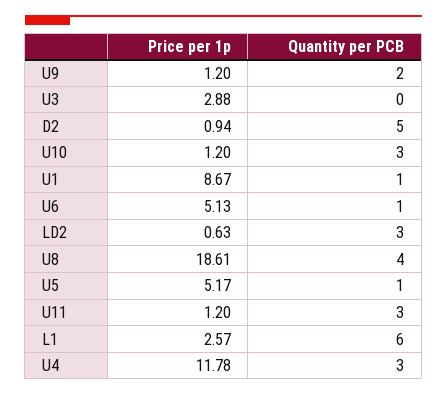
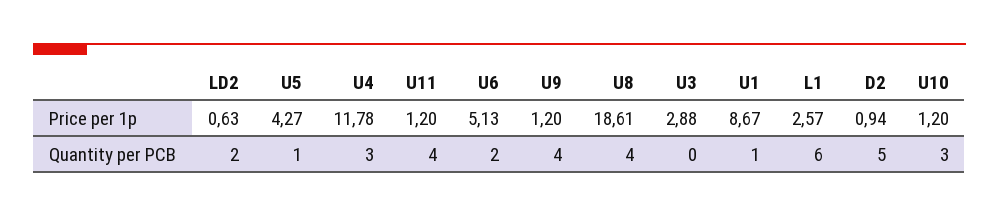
Quantity per PCB, U9: 2 -> 4
Quantity per PCB, U6: 1 -> 2
Quantity per PCB, LD2: 3 -> 2
Price per 1p, U5: 5.17 -> 4.27
Quantity per PCB, U11: 3 -> 4

